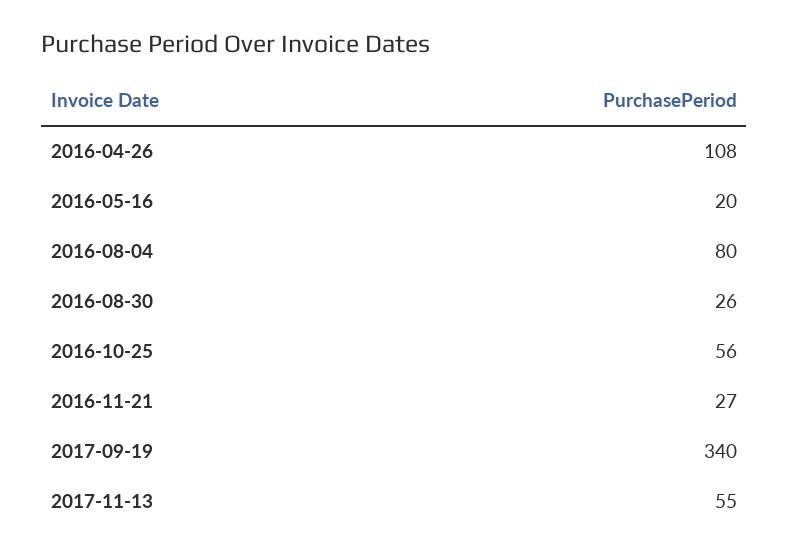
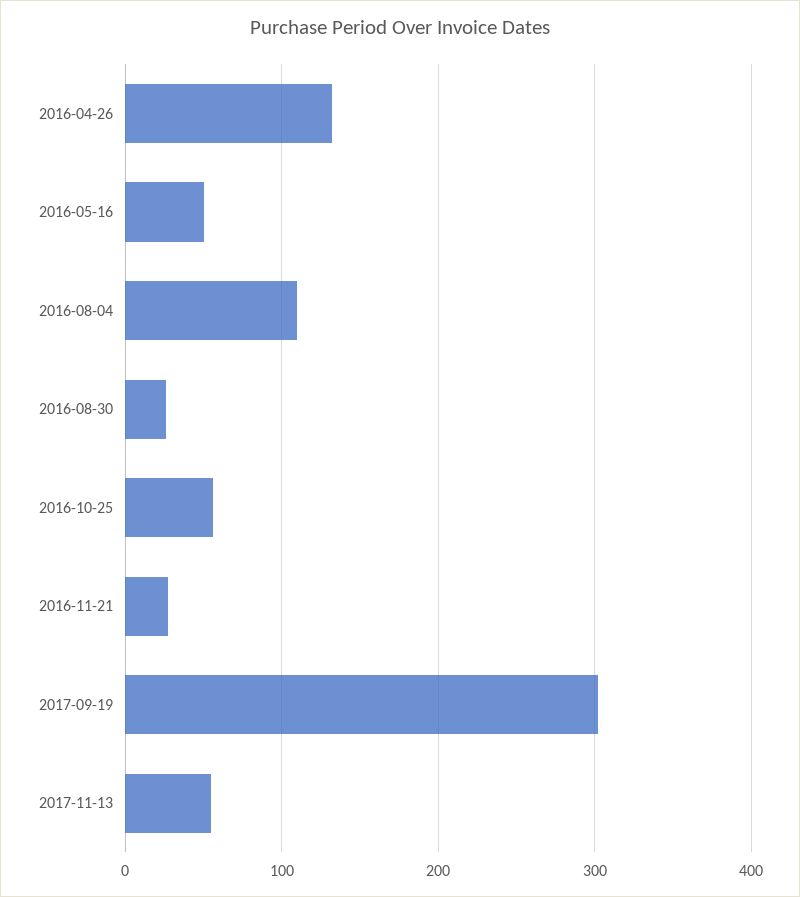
2016-04-26: 108 -> 130
2016-05-16: 20 -> 50
2016-08-04: 80 -> 110
2017-09-19: 340 -> 300

